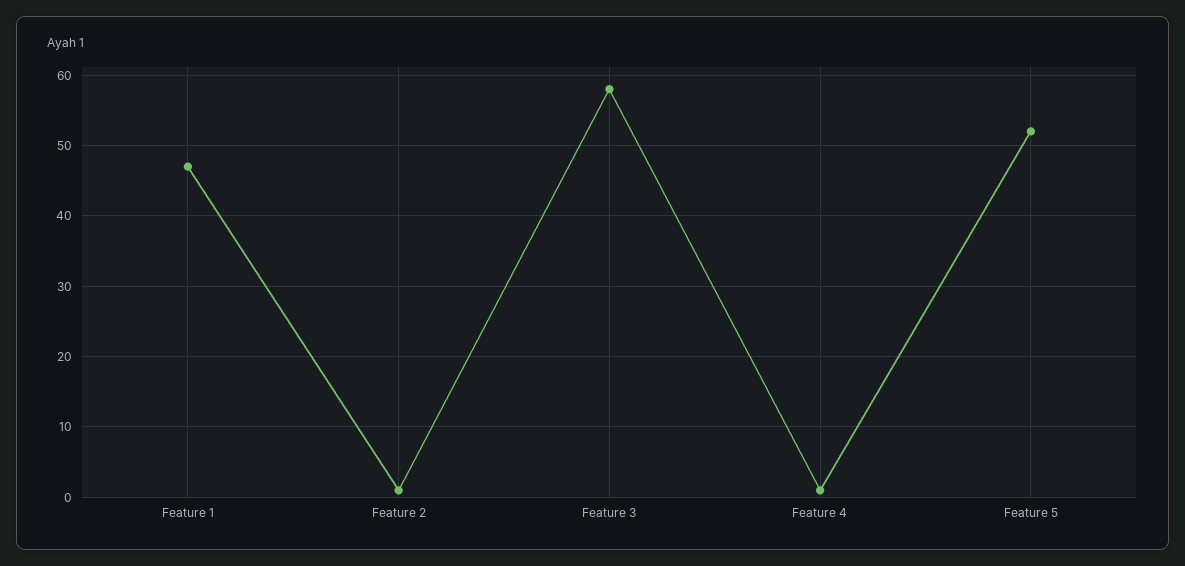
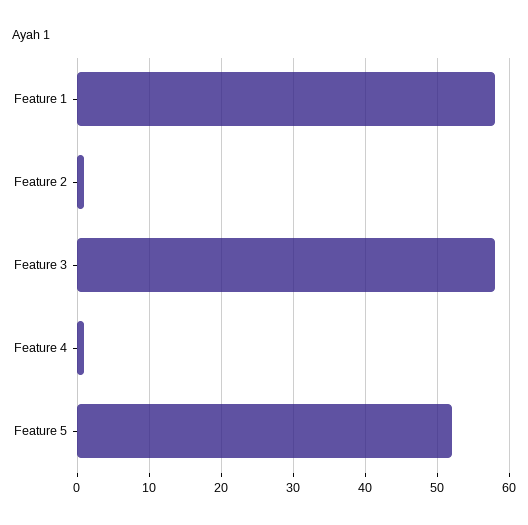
Feature 1: 47 -> 58

